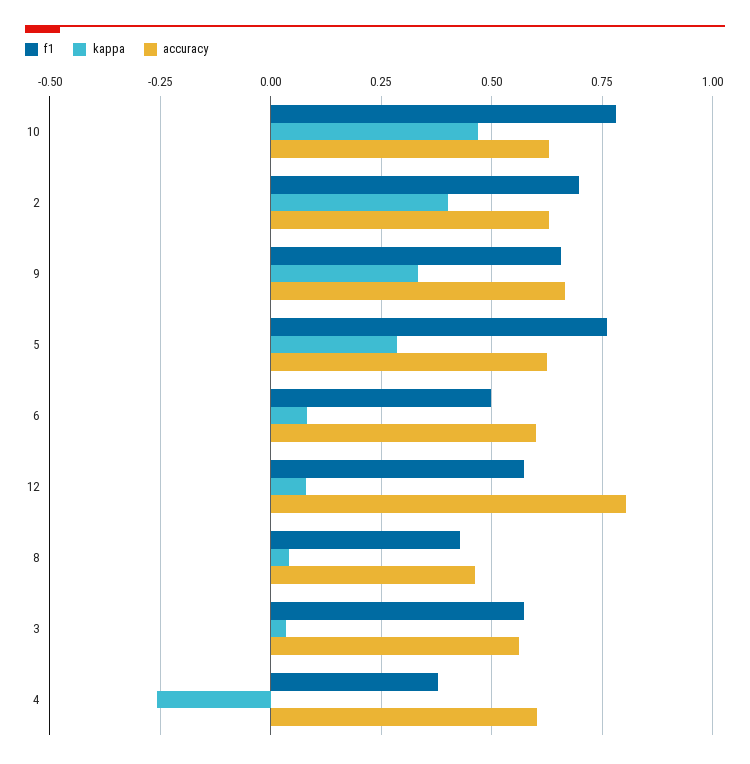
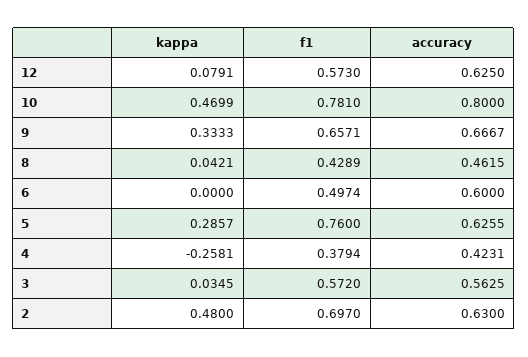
accuracy, 10: 0.625 -> 0.8
kappa, 2: 0.4 -> 0.48
kappa, 6: 0.075 -> 0
accuracy, 12: 0.8 -> 0.625
accuracy, 4: 0.6 -> 0.4231

